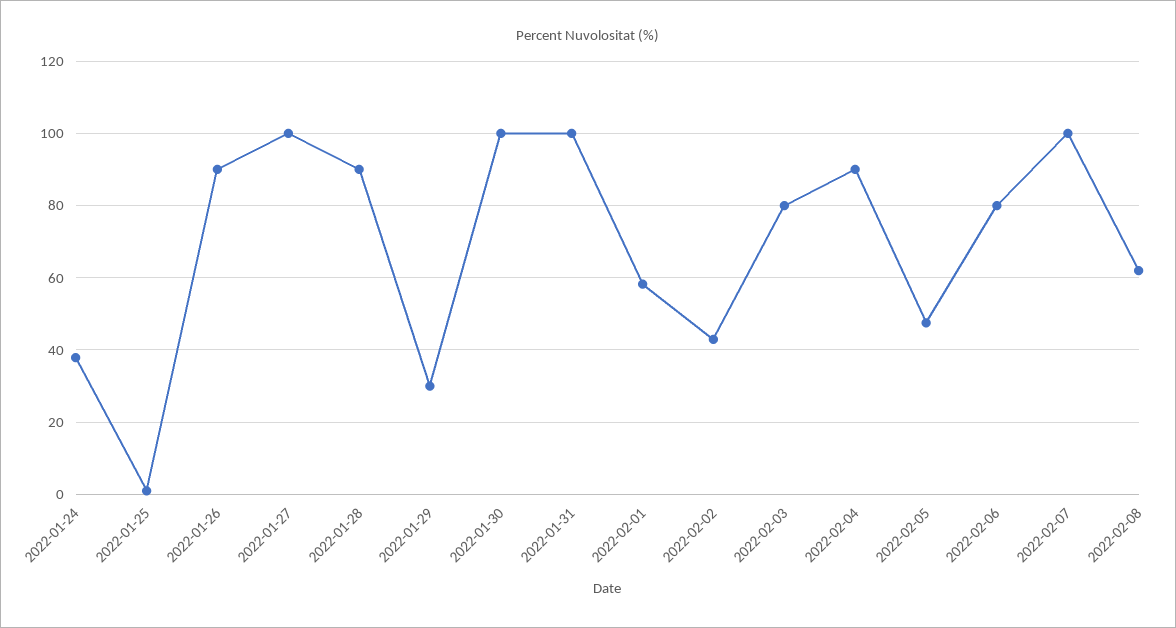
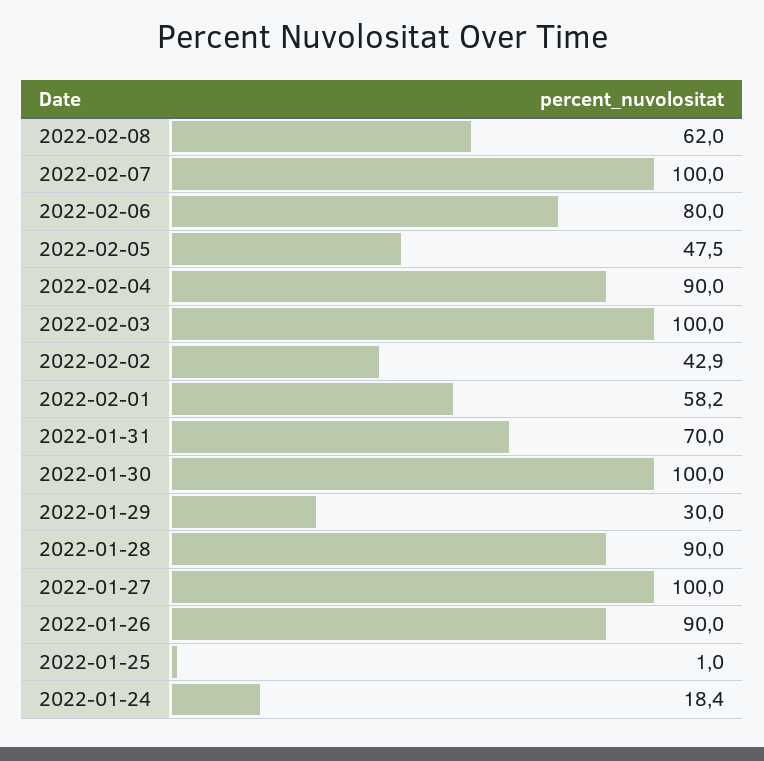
2022-01-24: 38 -> 18.4
2022-01-31: 100 -> 70
2022-02-03: 80 -> 100

